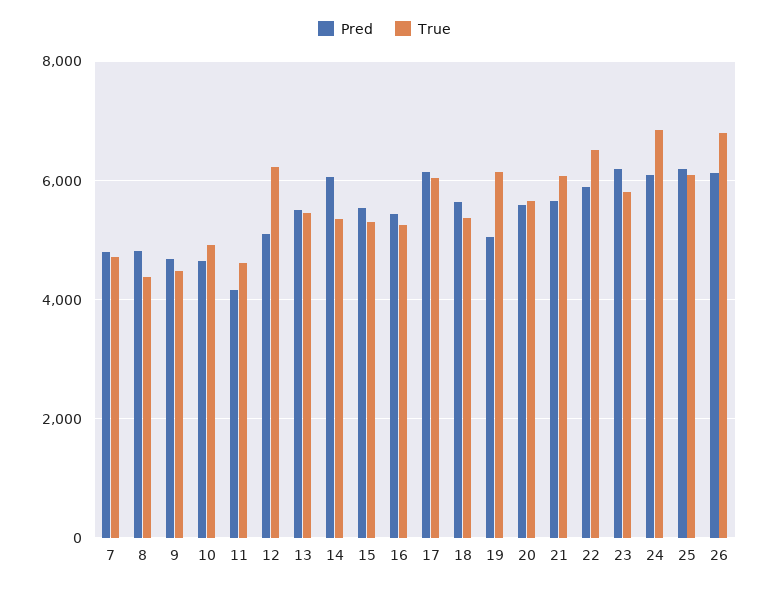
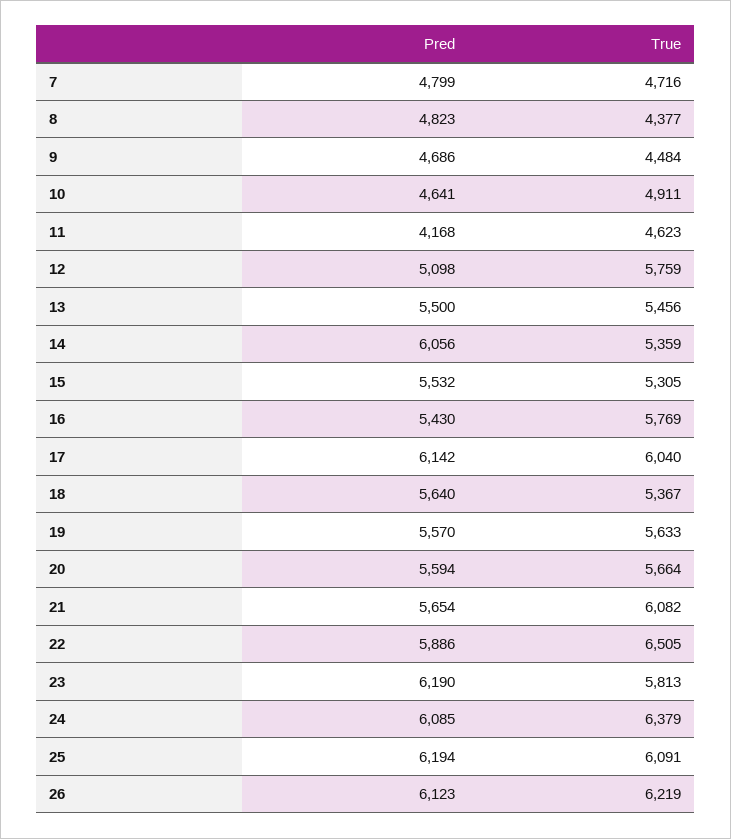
True, 12: 6200 -> 5759
True, 16: 5200 -> 5769
Pred, 19: 5000 -> 5570
True, 19: 6200 -> 5633
True, 24: 6800 -> 6379
True, 26: 6800 -> 6219

